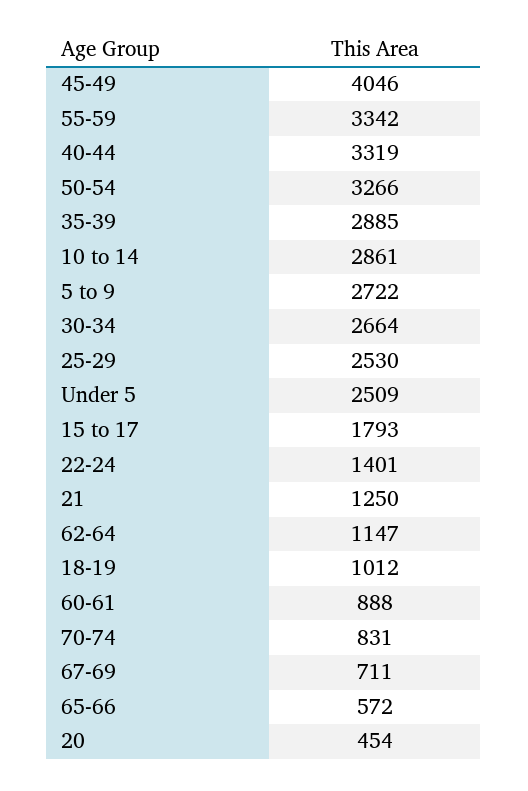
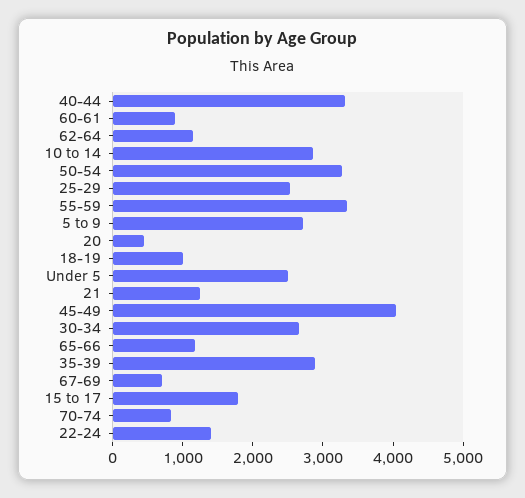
65-66: 572 -> 1200

